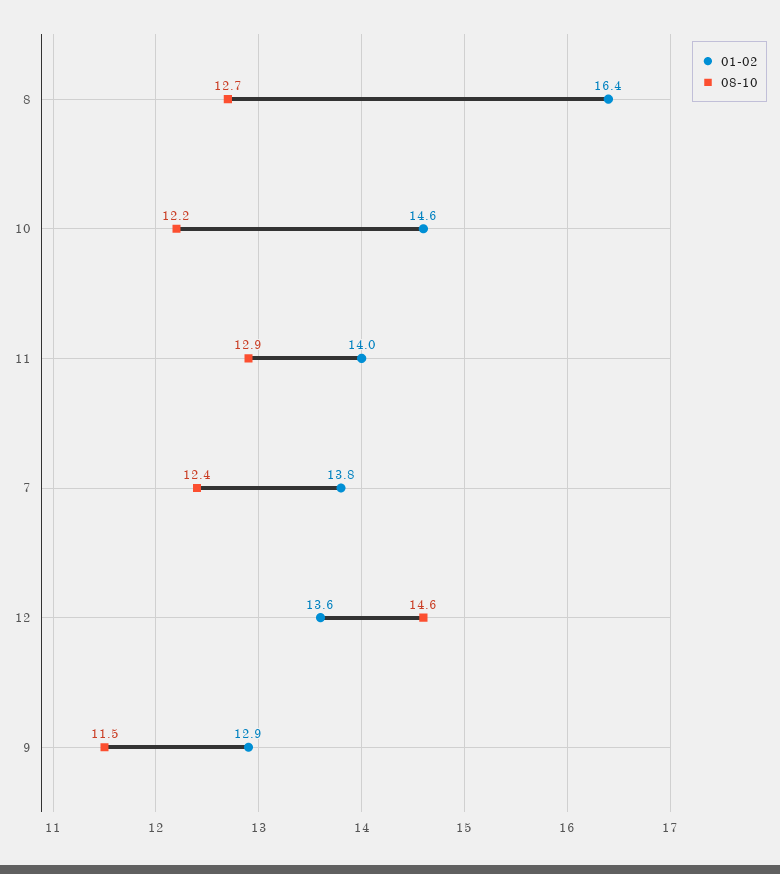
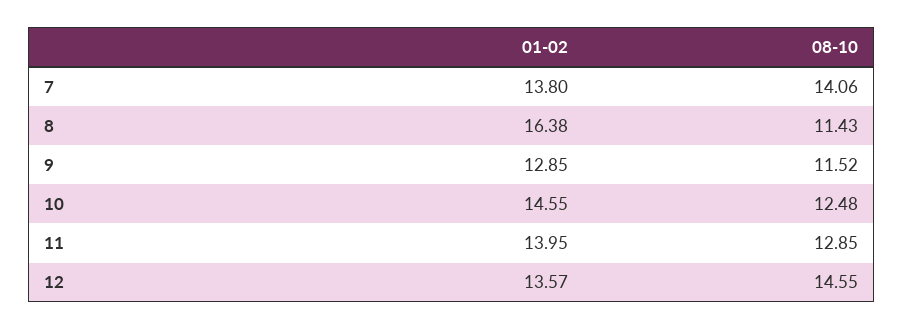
08-10, 8: 12.7 -> 11.43
08-10, 10: 12.2 -> 12.48
08-10, 7: 12.4 -> 14.06

